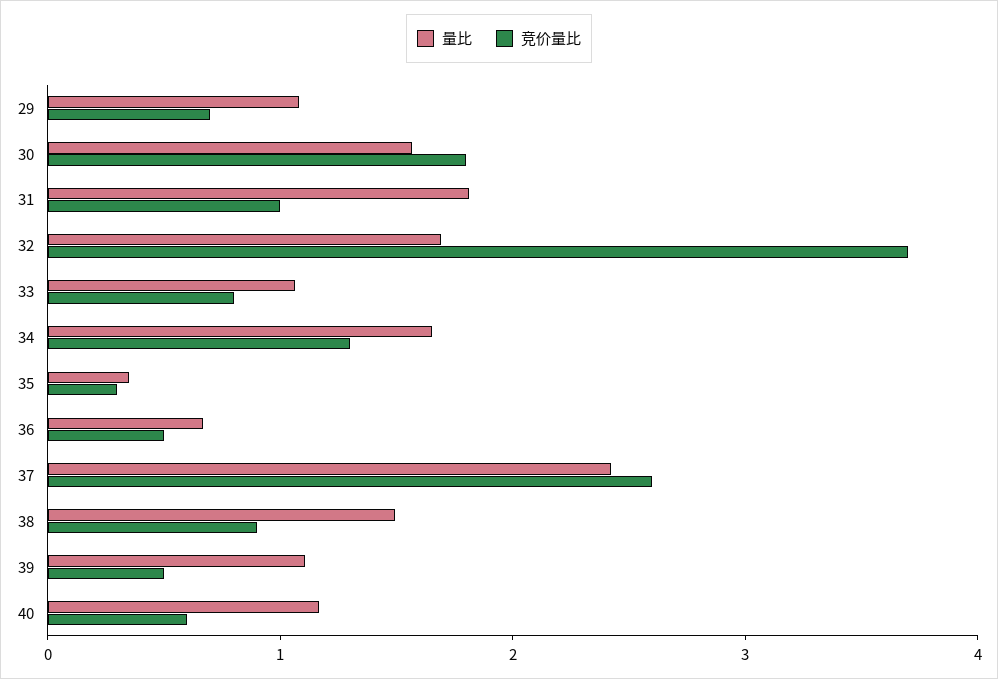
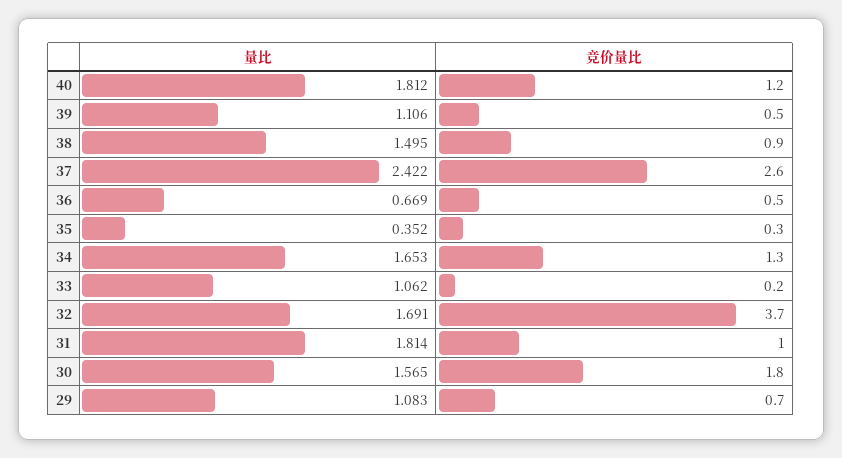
竞价量比, 33: 0.8 -> 0.2
量比, 40: 1.2 -> 1.812
竞价量比, 40: 0.6 -> 1.2

